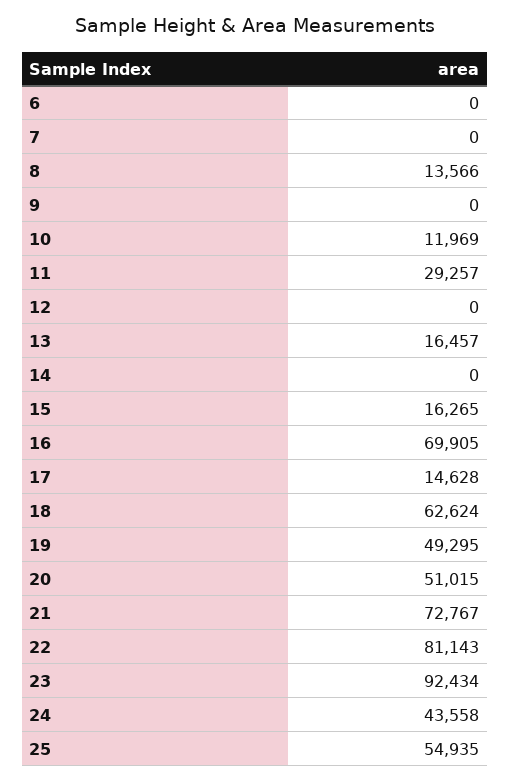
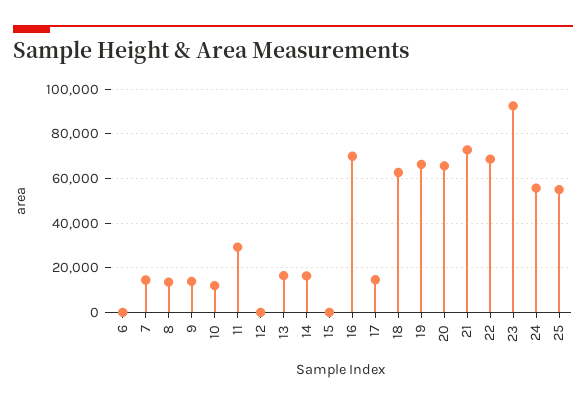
7: 0 -> 15000
9: 0 -> 15000
14: 0 -> 15000
15: 16265 -> 0
19: 49295 -> 65000
20: 51015 -> 65000
22: 81143 -> 70000
24: 43558 -> 55000

